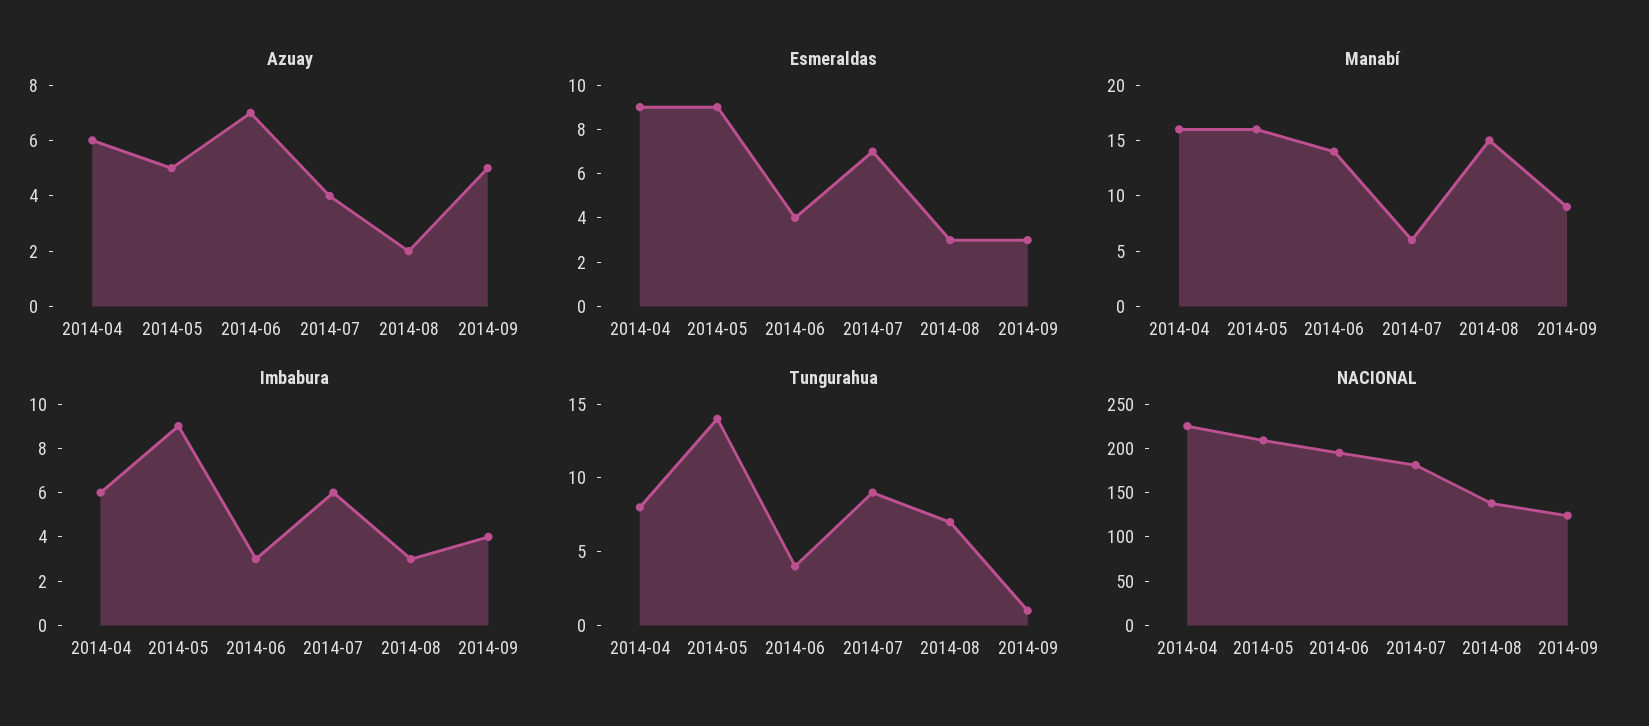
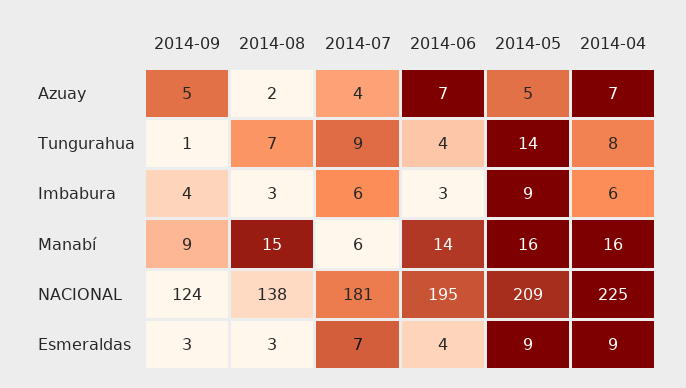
Azuay, 2014-04: 6 -> 7

